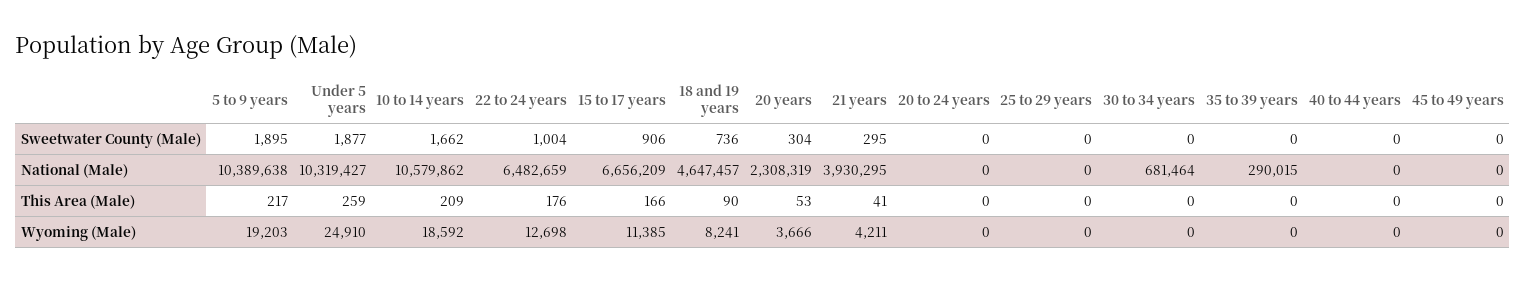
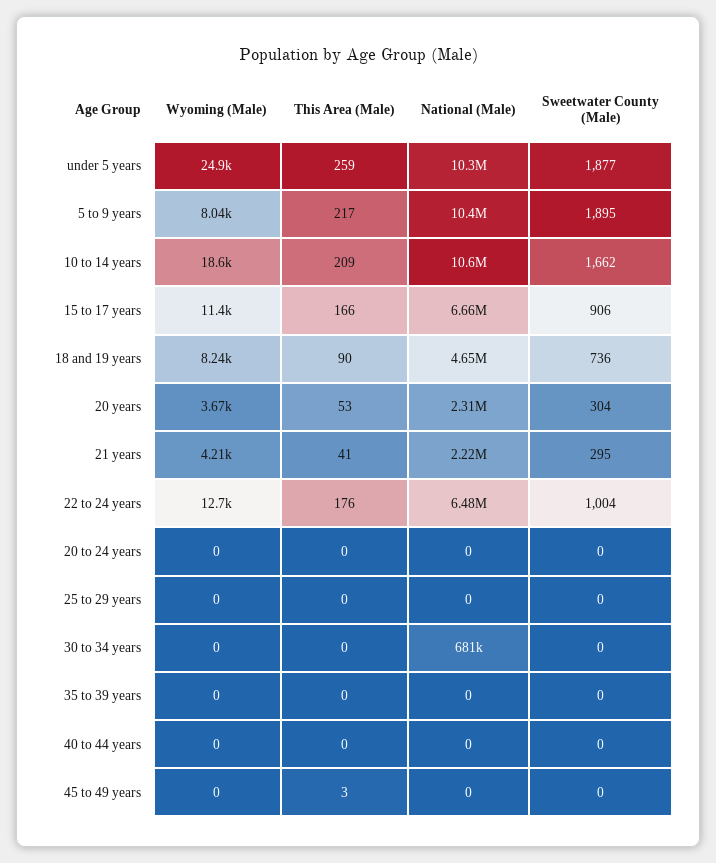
21 years, National (Male): 3930295 -> 2220000
35 to 39 years, National (Male): 290015 -> 0
45 to 49 years, This Area (Male): 0 -> 3
5 to 9 years, Wyoming (Male): 19203 -> 8040

